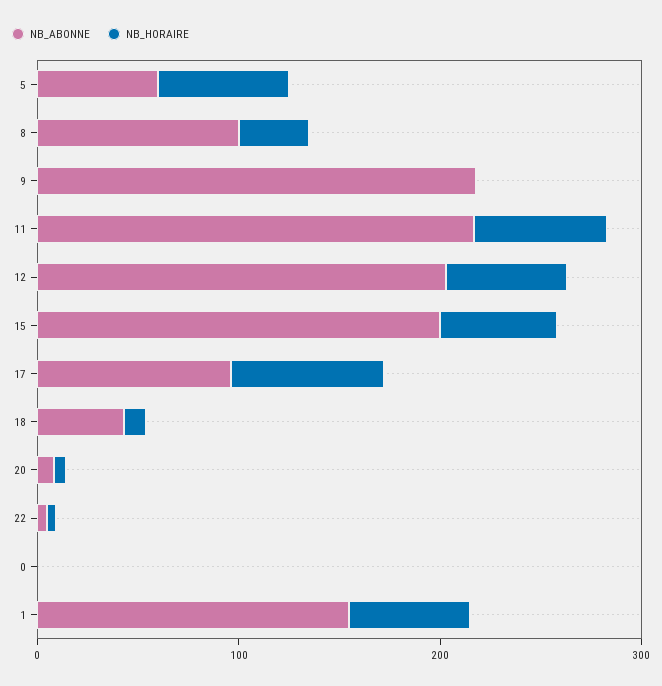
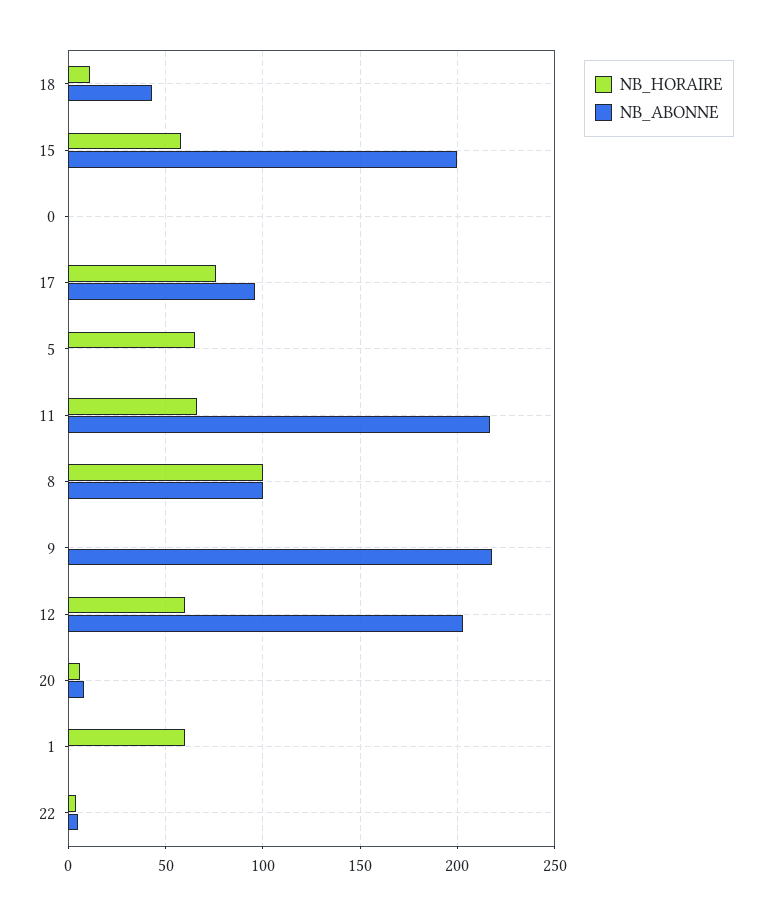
NB_ABONNE, 5: 60 -> 0
NB_HORAIRE, 8: 40 -> 100
NB_ABONNE, 1: 160 -> 0

